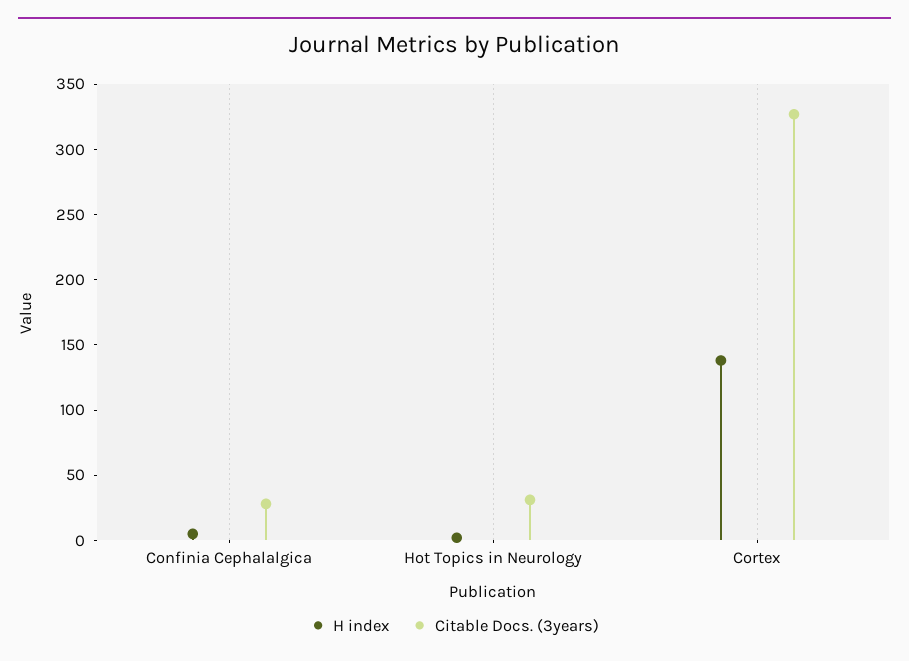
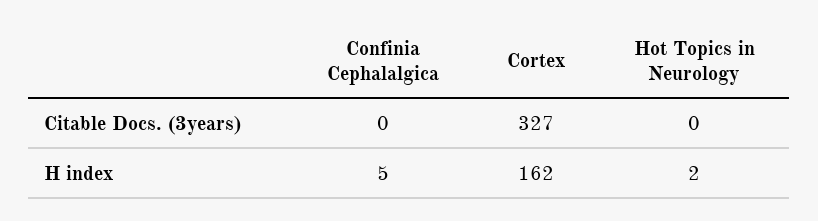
Citable Docs. (3years), Confinia Cephalalgica: 30 -> 0
Citable Docs. (3years), Hot Topics in Neurology: 30 -> 0
H index, Cortex: 140 -> 162

